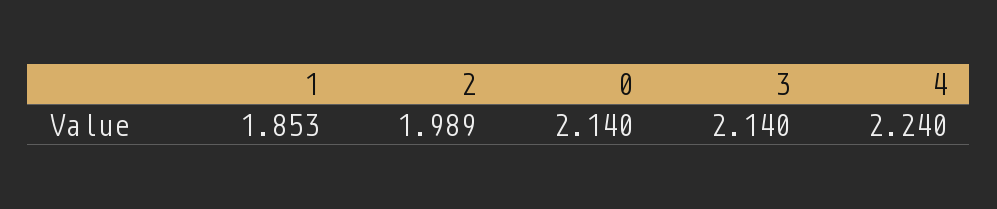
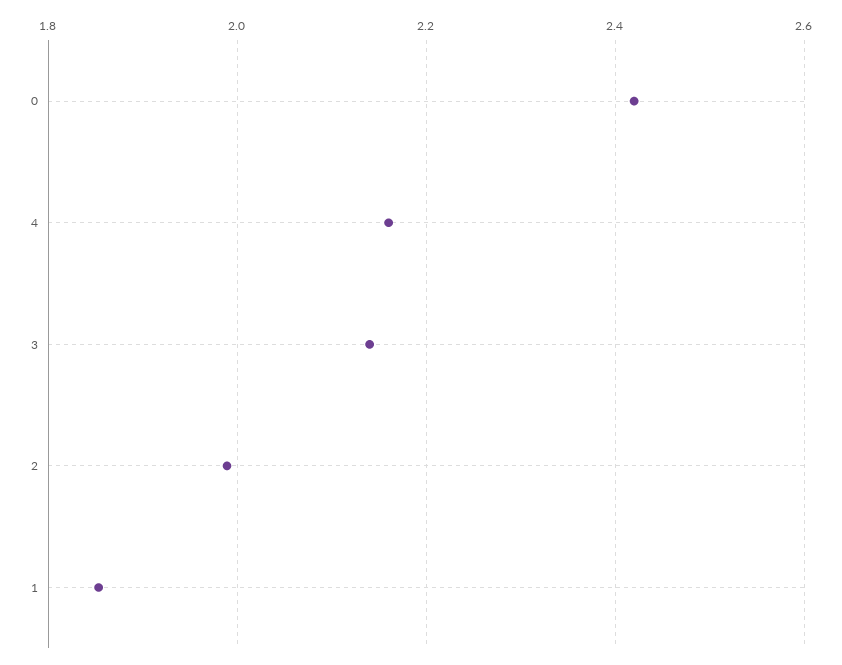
0: 2.14 -> 2.42
4: 2.24 -> 2.16

